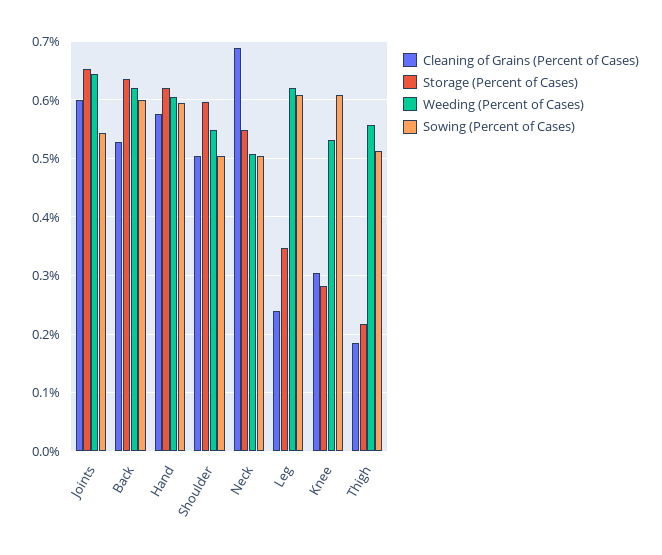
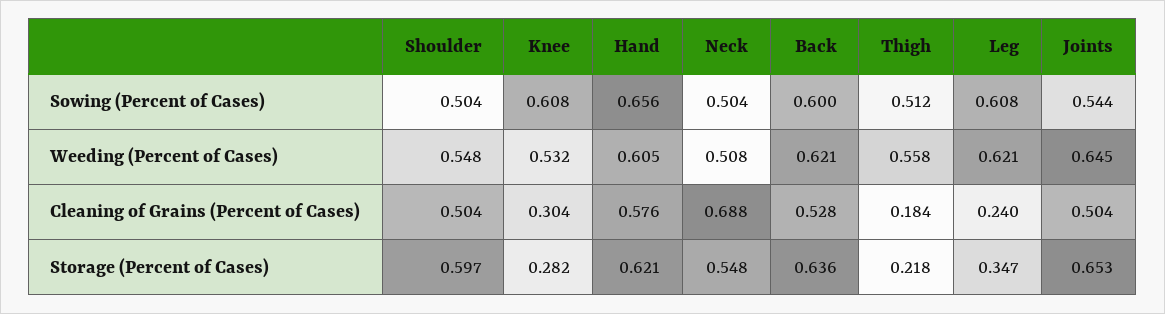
Cleaning of Grains (Percent of Cases), Joints: 0.6 -> 0.504
Sowing (Percent of Cases), Hand: 0.6 -> 0.656

